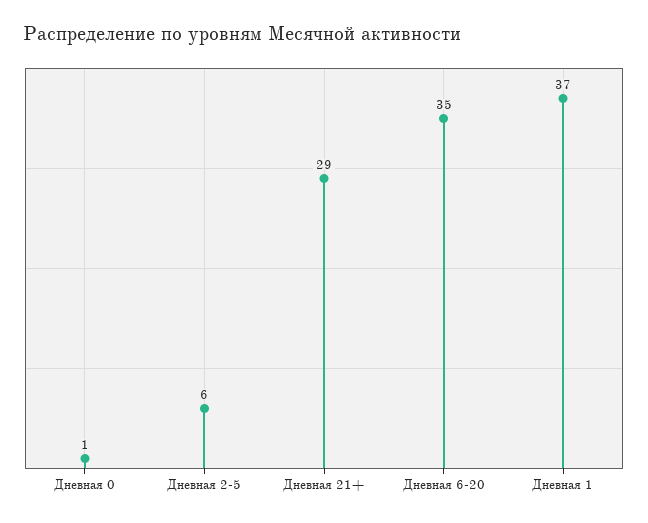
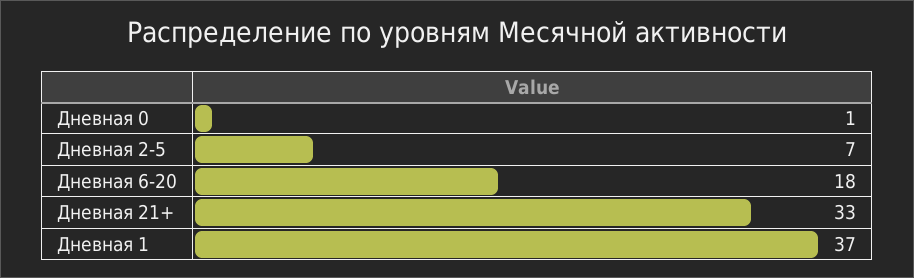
Дневная 2-5: 6 -> 7
Дневная 21+: 29 -> 33
Дневная 6-20: 35 -> 18

